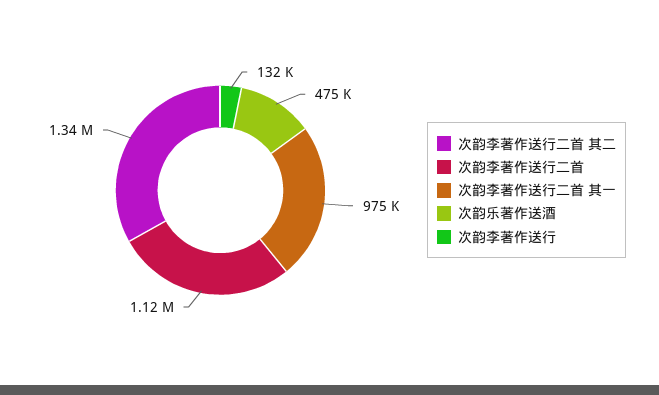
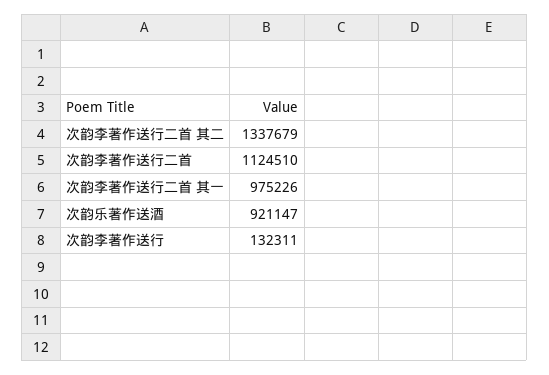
次韵乐著作送酒: 475000 -> 921147

